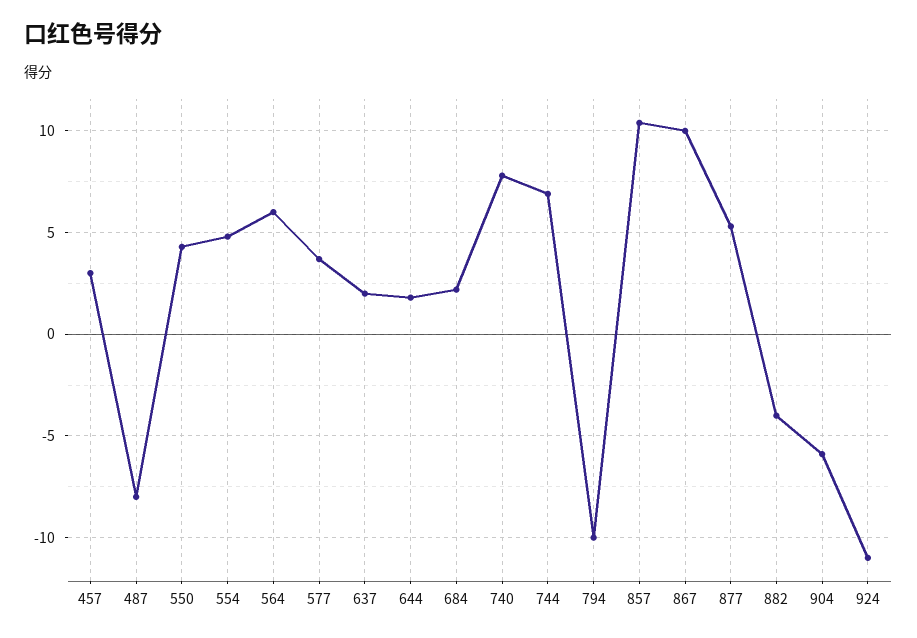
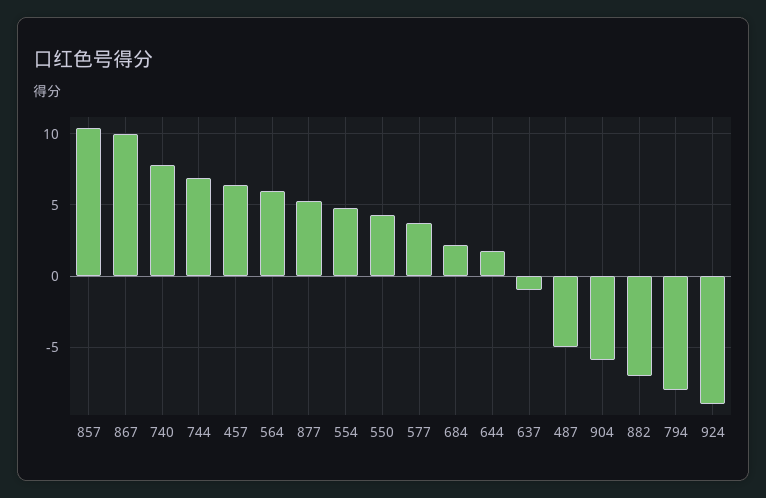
457: 3 -> 6.5
487: -8 -> -5
637: 2 -> -1
794: -10 -> -8
882: -4 -> -7
924: -11 -> -9

